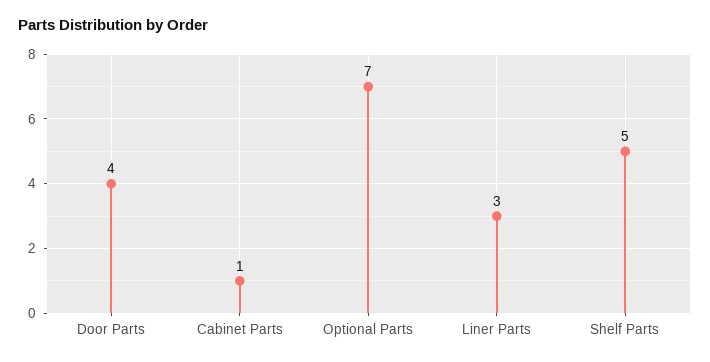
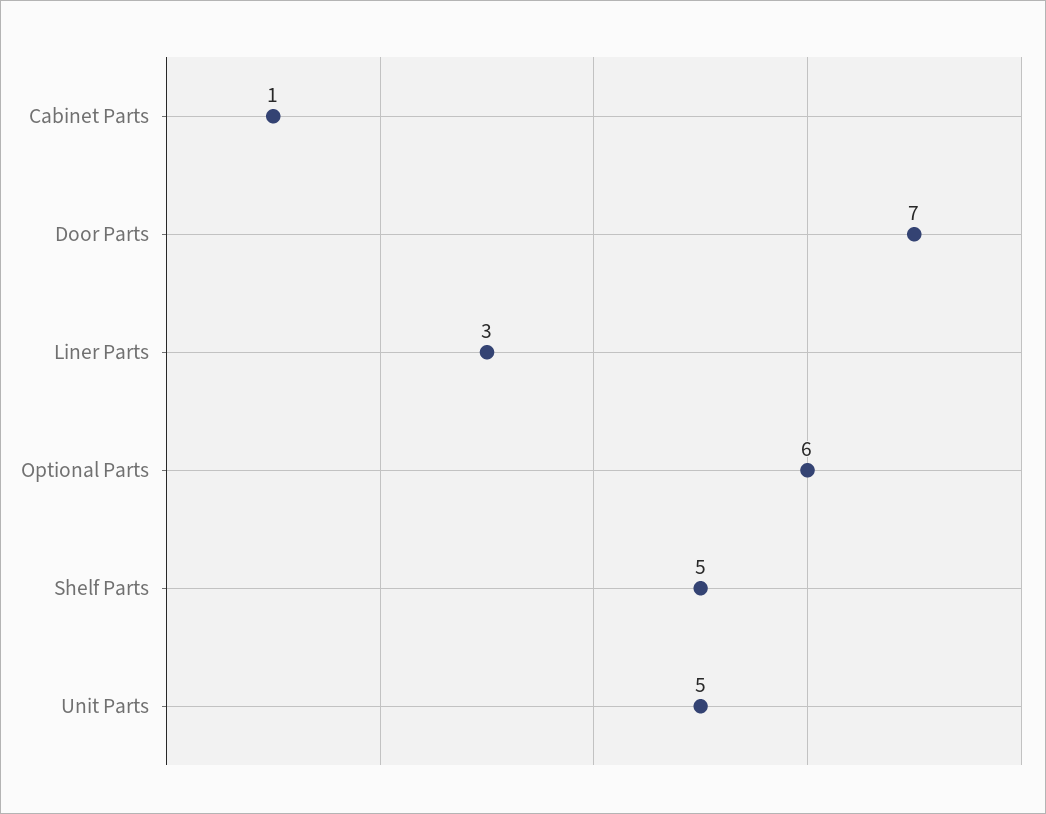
Door Parts: 4 -> 7
Optional Parts: 7 -> 6
Unit Parts: none -> 5

